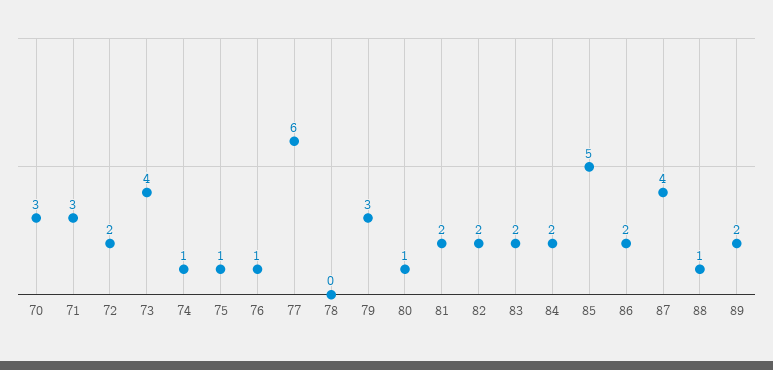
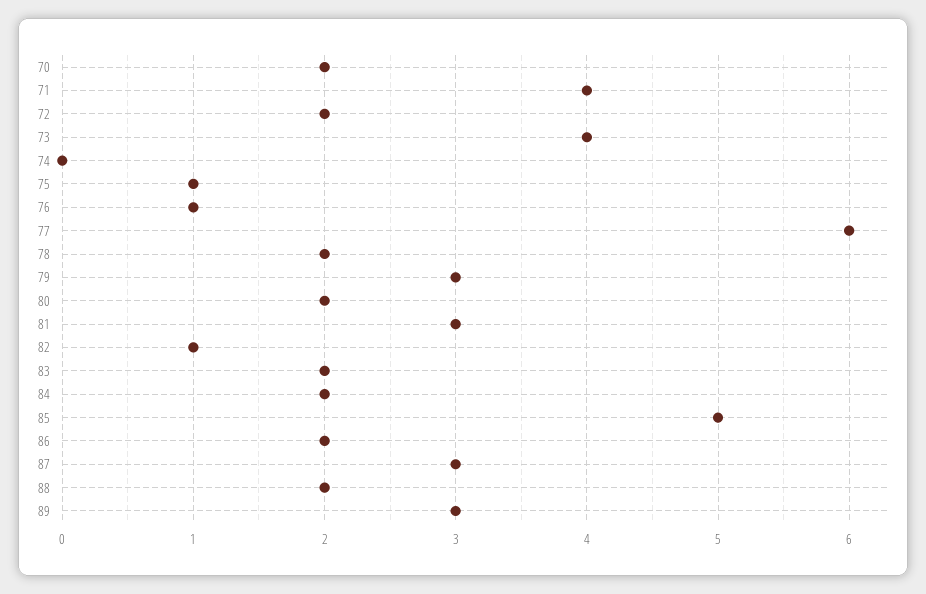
70: 3 -> 2
71: 3 -> 4
74: 1 -> 0
78: 0 -> 2
80: 1 -> 2
81: 2 -> 3
82: 2 -> 1
87: 4 -> 3
88: 1 -> 2
89: 2 -> 3

